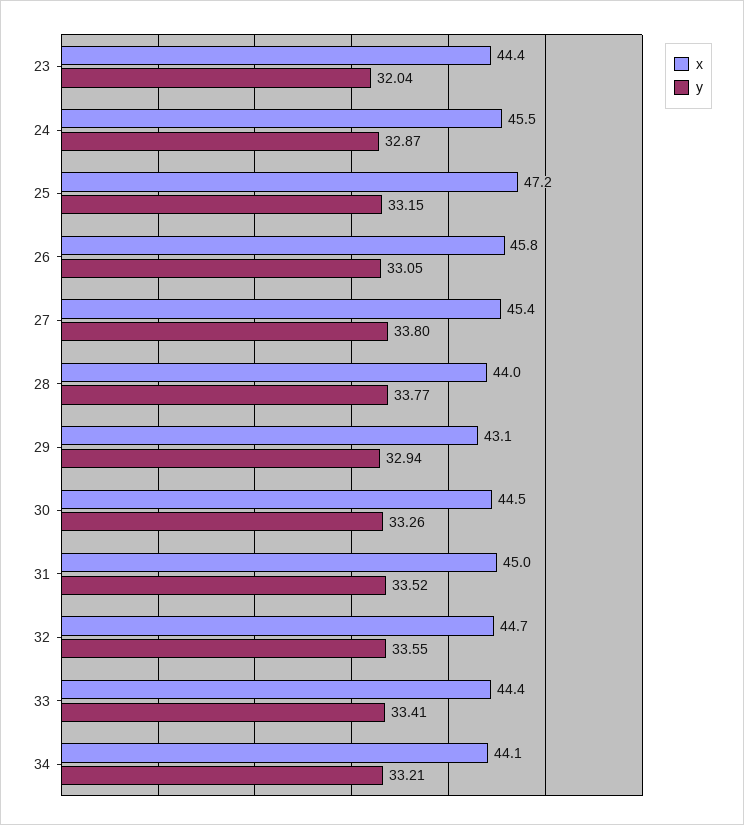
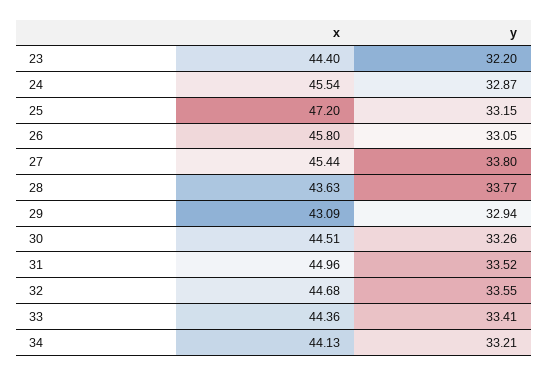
y, 23: 32.04 -> 32.2
x, 28: 44 -> 43.63

